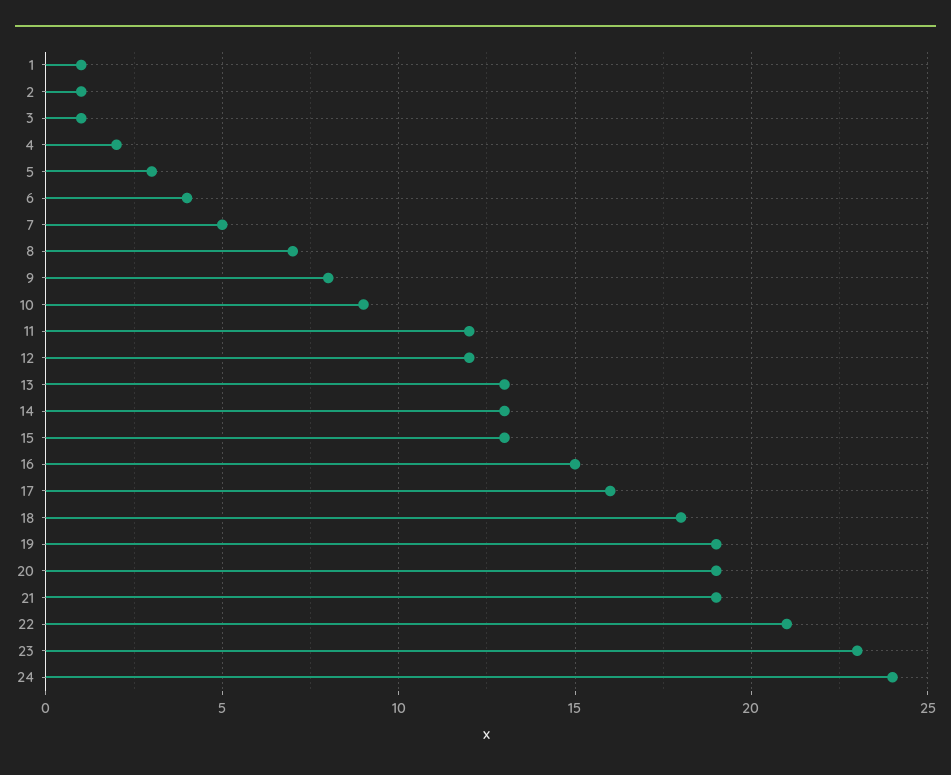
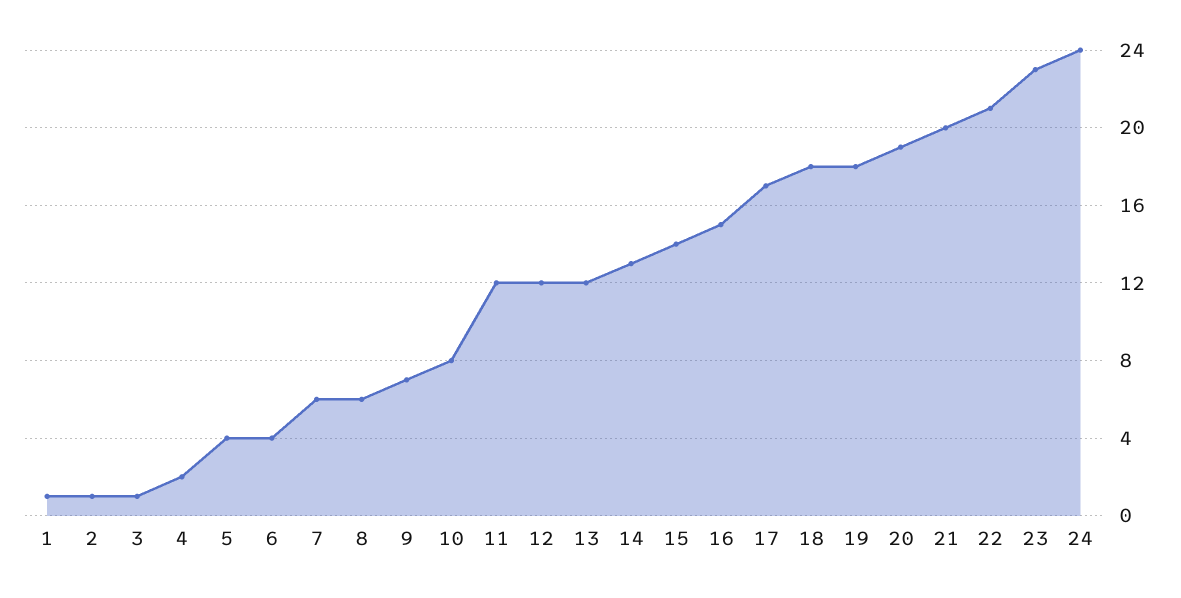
5: 3 -> 4
7: 5 -> 6
8: 7 -> 6
9: 8 -> 7
10: 9 -> 8
13: 13 -> 12
15: 13 -> 14
17: 16 -> 17
19: 19 -> 18
21: 19 -> 20

